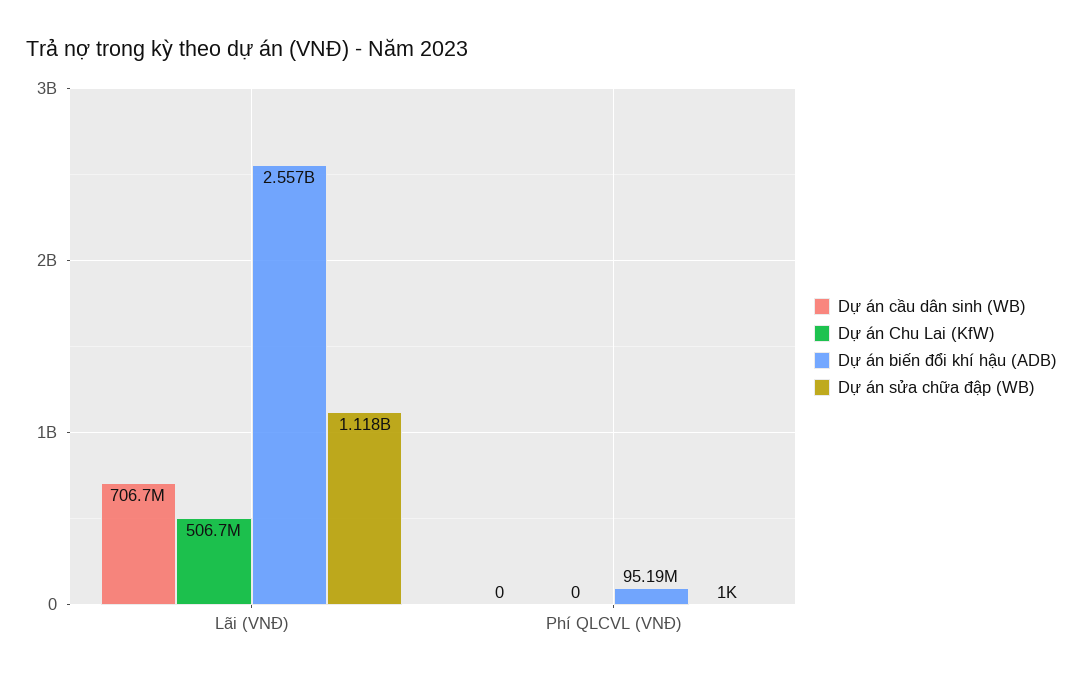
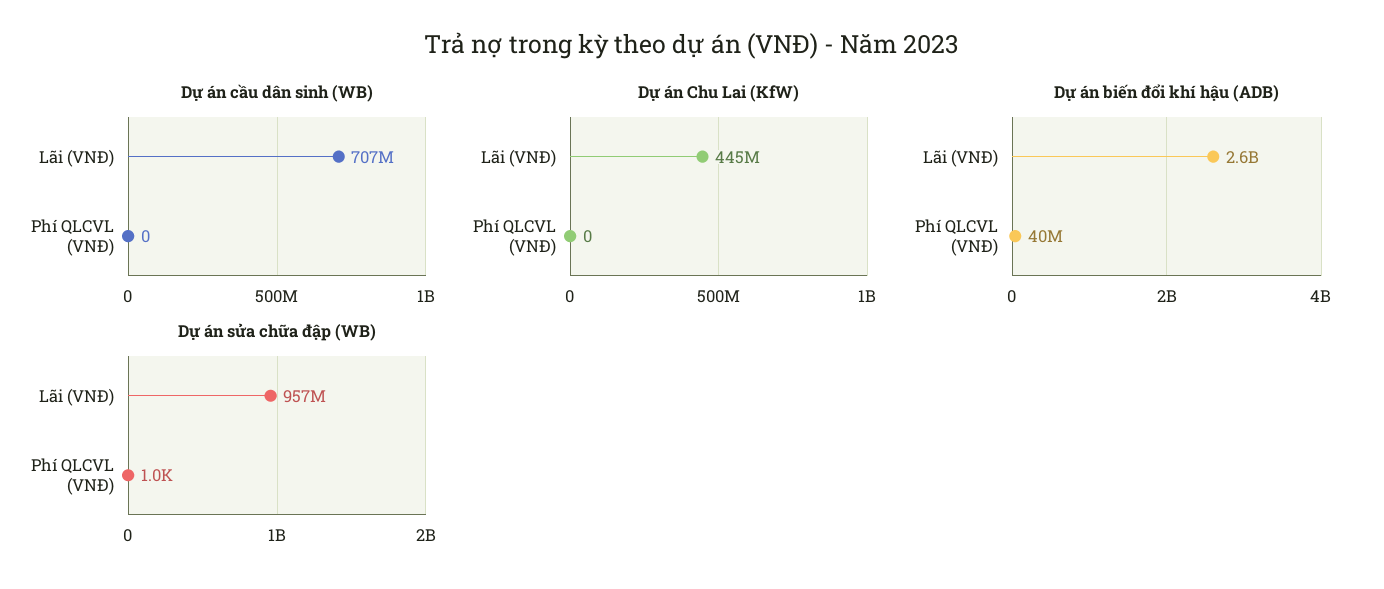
Dự án Chu Lai (KfW), Lãi (VNĐ): 506700000 -> 445000000
Dự án sửa chữa đập (WB), Lãi (VNĐ): 1118000000 -> 957000000
Dự án biến đổi khí hậu (ADB), Phí QLCVL (VNĐ): 95190000 -> 40000000

